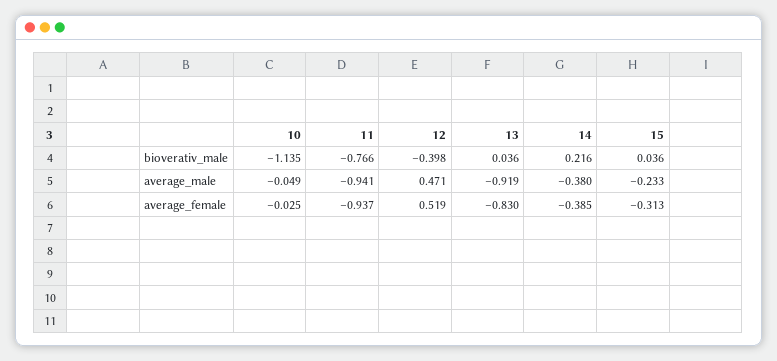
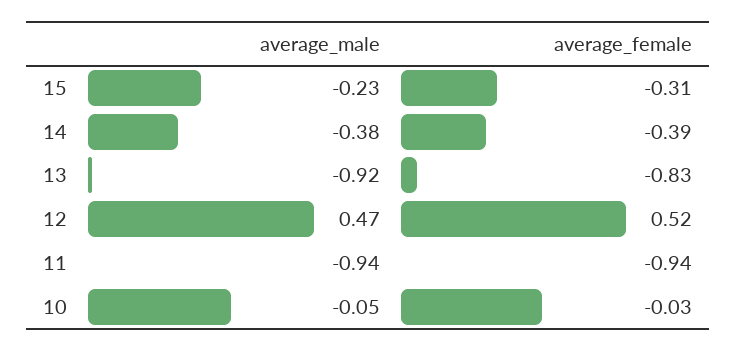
10, bioverativ_male: -1.135 -> none
11, bioverativ_male: -0.766 -> none
12, bioverativ_male: -0.398 -> none
13, bioverativ_male: 0.036 -> none
14, bioverativ_male: 0.216 -> none
15, bioverativ_male: 0.036 -> none

